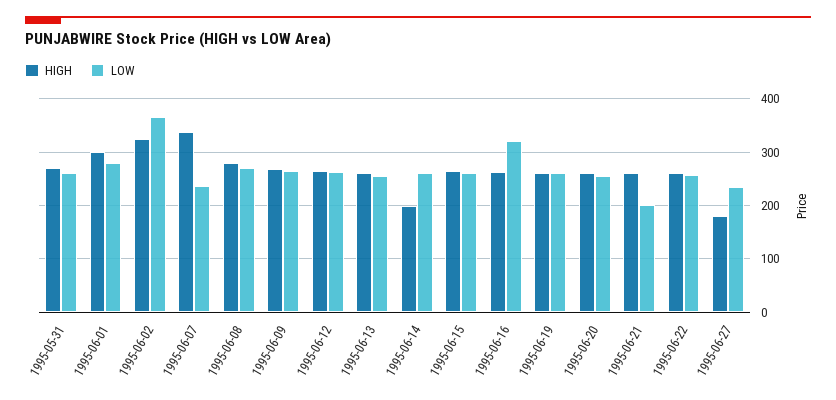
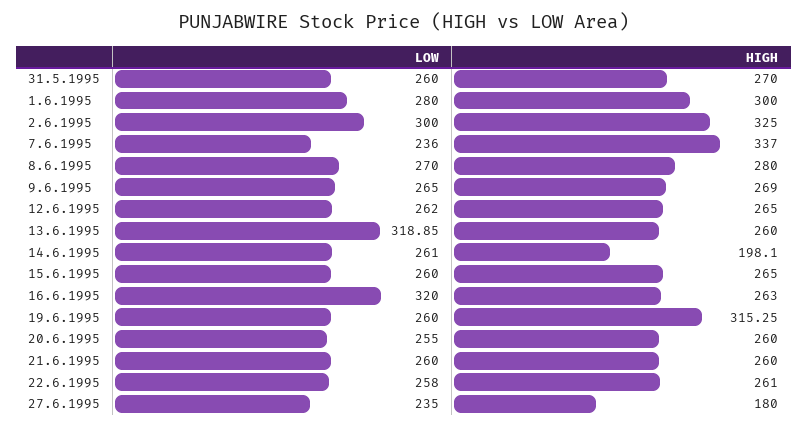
LOW, 1995-06-02: 360 -> 300
LOW, 1995-06-13: 260 -> 318.85
HIGH, 1995-06-19: 260 -> 315.25
LOW, 1995-06-21: 200 -> 260

